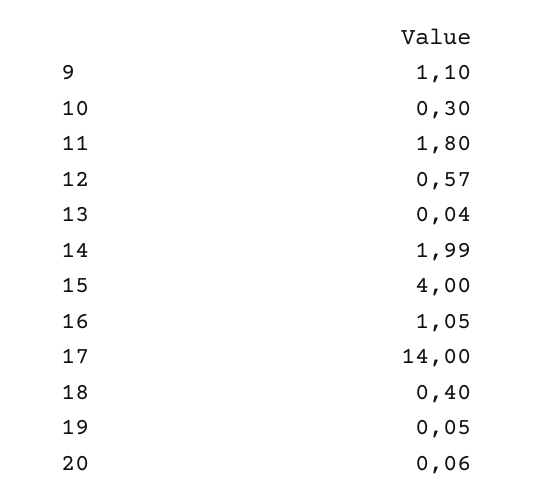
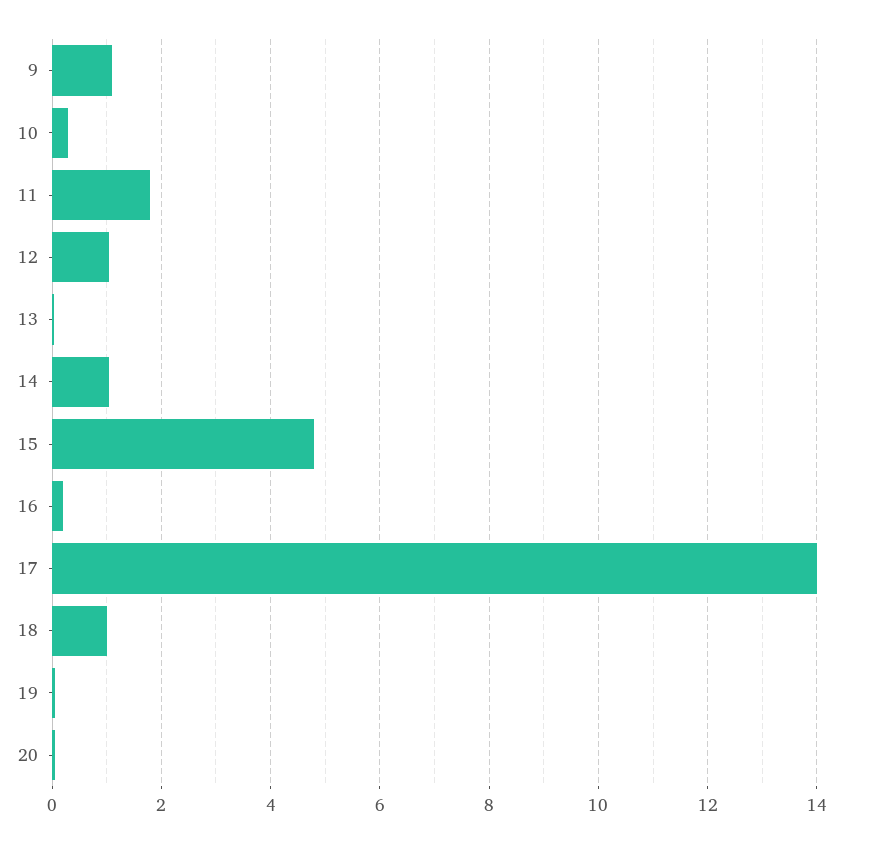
12: 0.57 -> 1
14: 1.99 -> 1
15: 4 -> 4.8
16: 1.05 -> 0.2
18: 0.4 -> 1

